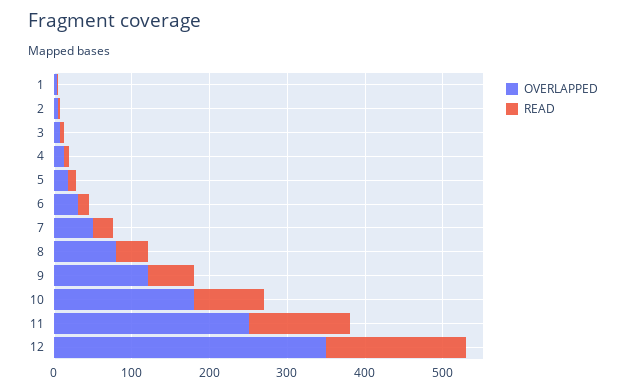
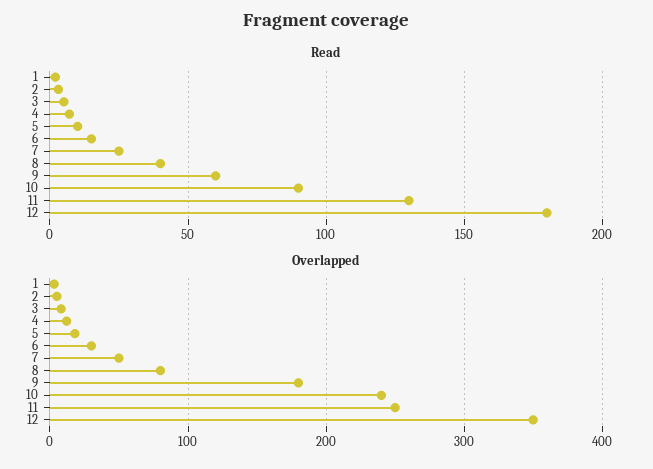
OVERLAPPED, 9: 120 -> 180
OVERLAPPED, 10: 180 -> 240

